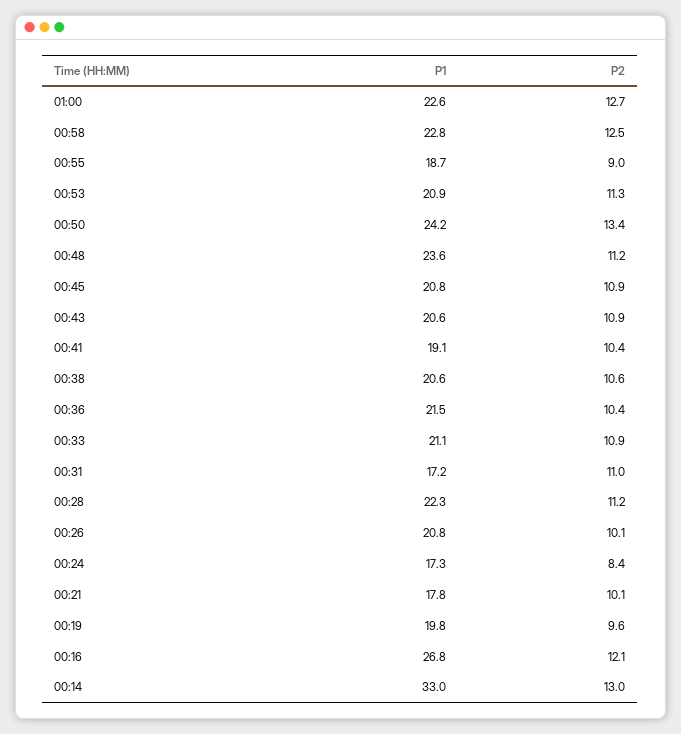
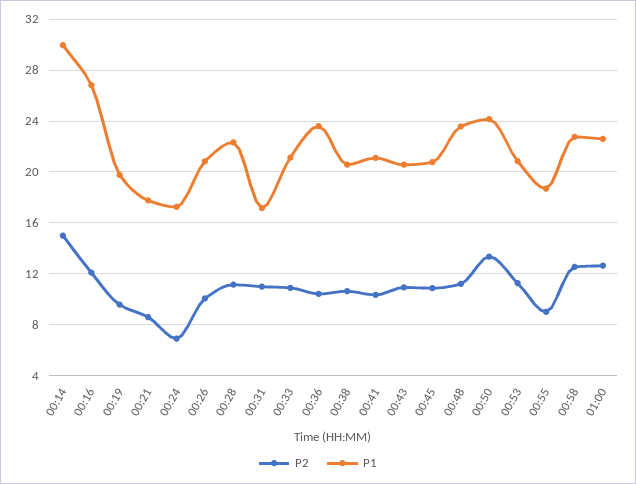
P1, 00:41: 19.1 -> 21
P1, 00:36: 21.5 -> 23.5
P2, 00:24: 8.4 -> 7
P2, 00:21: 10.1 -> 8.5
P1, 00:14: 33 -> 30
P2, 00:14: 13 -> 15

